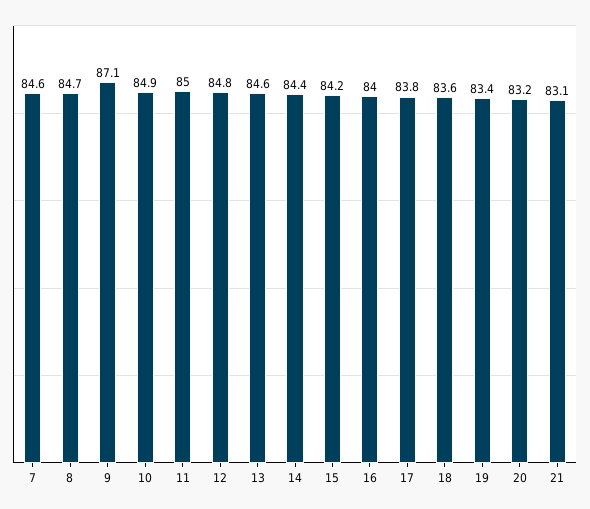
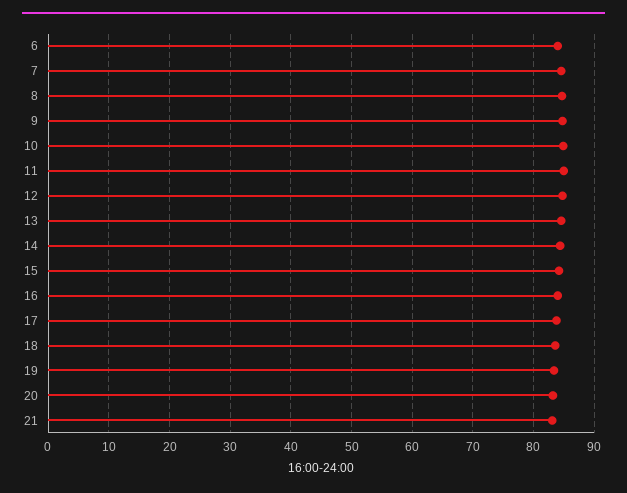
9: 87.1 -> 85
6: none -> 84

